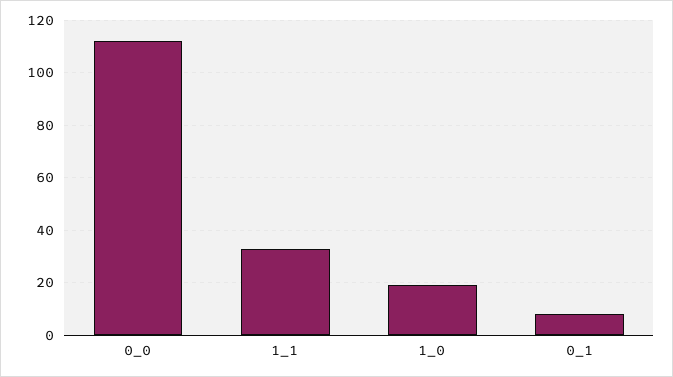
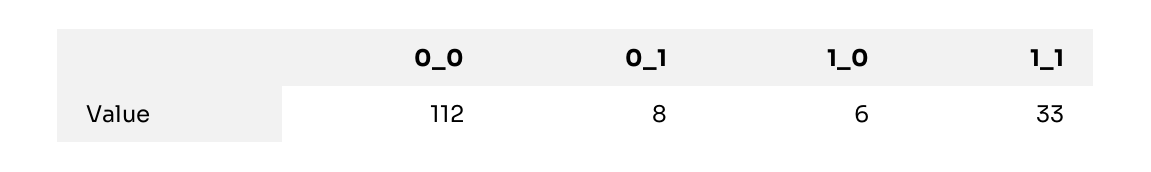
1_0: 20 -> 6

